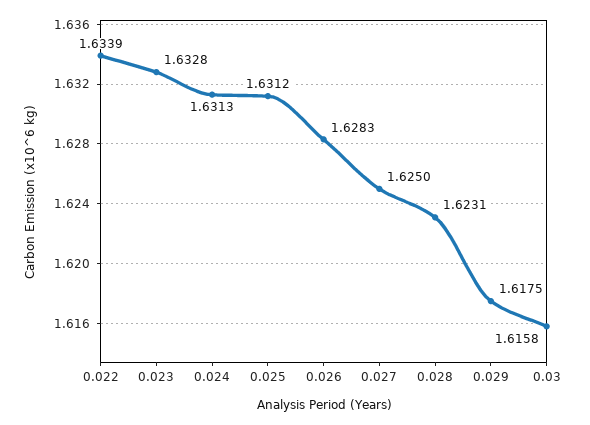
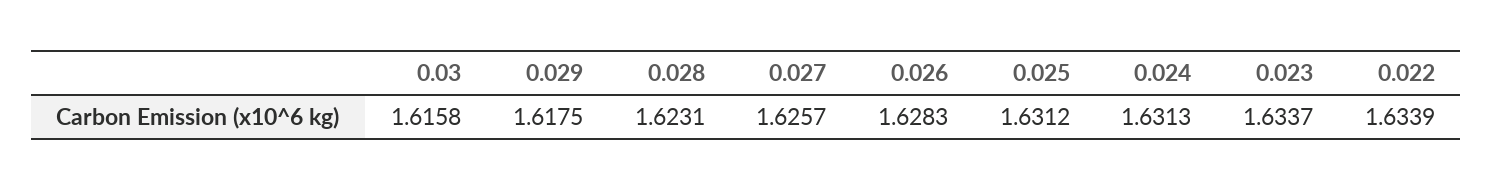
0.023: 1.6328 -> 1.6337
0.027: 1.625 -> 1.6257

